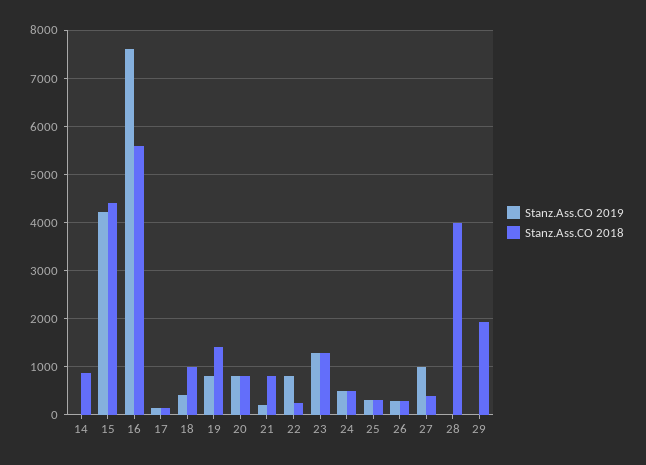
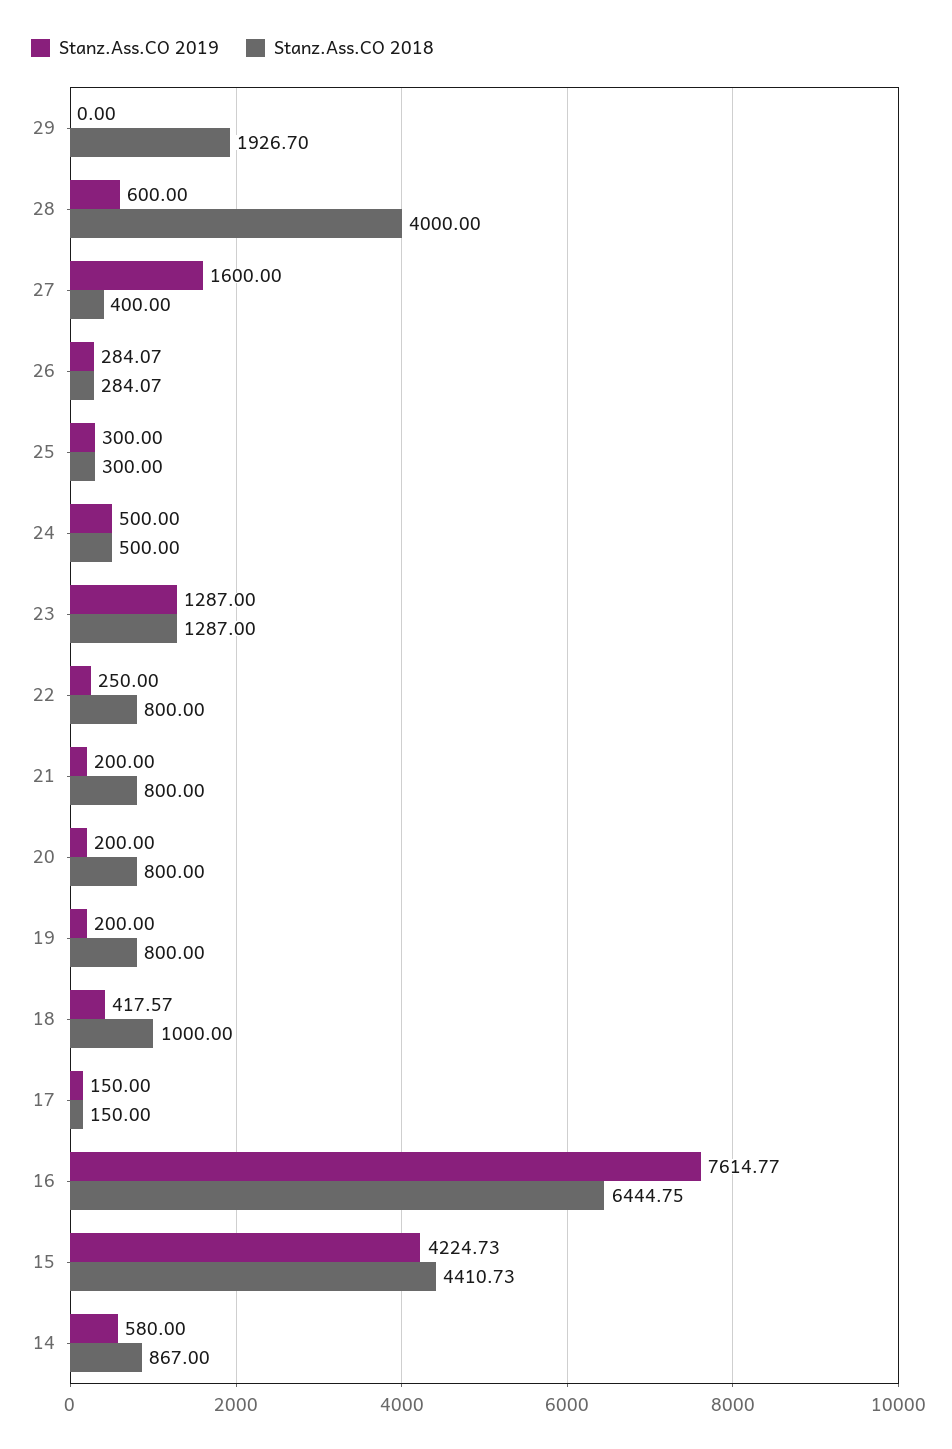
Stanz.Ass.CO 2019, 14: 0 -> 580
Stanz.Ass.CO 2018, 16: 5600 -> 6444.75
Stanz.Ass.CO 2019, 19: 800 -> 200
Stanz.Ass.CO 2018, 19: 1400 -> 800
Stanz.Ass.CO 2019, 20: 800 -> 200
Stanz.Ass.CO 2019, 22: 800 -> 250
Stanz.Ass.CO 2018, 22: 200 -> 800
Stanz.Ass.CO 2019, 27: 1000 -> 1600
Stanz.Ass.CO 2019, 28: 0 -> 600

